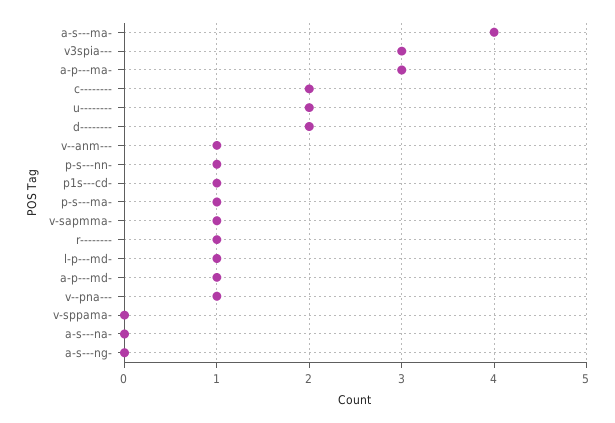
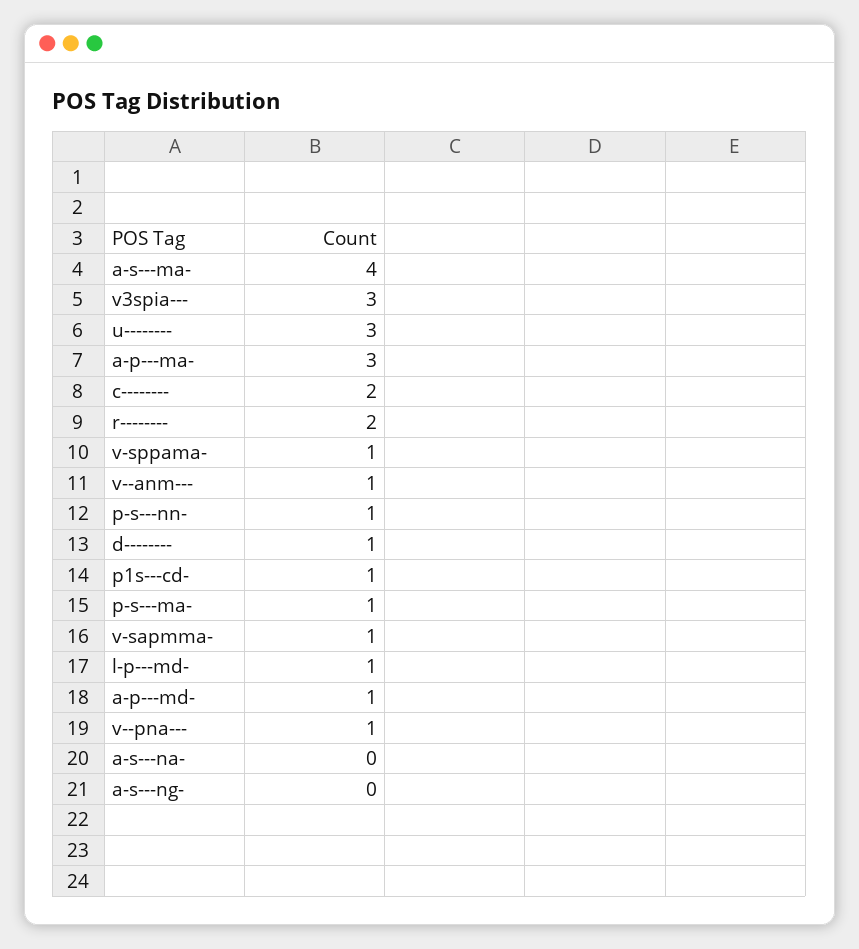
u--------: 2 -> 3
d--------: 2 -> 1
r--------: 1 -> 2
v-sppama-: 0 -> 1

